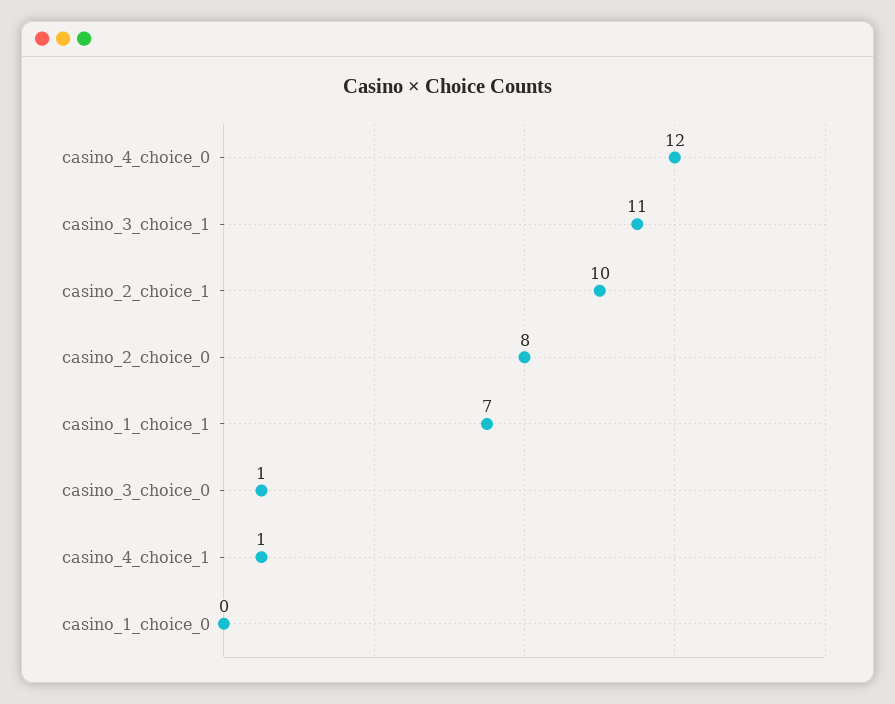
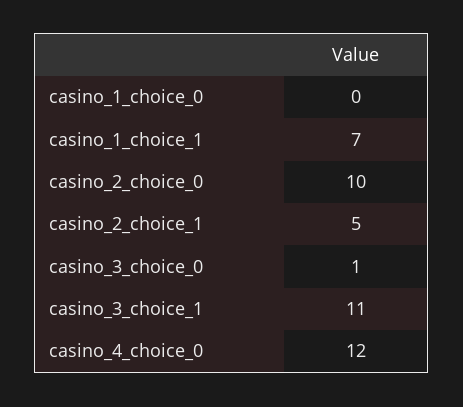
casino_2_choice_1: 10 -> 5
casino_2_choice_0: 8 -> 10
casino_4_choice_1: 1 -> none

